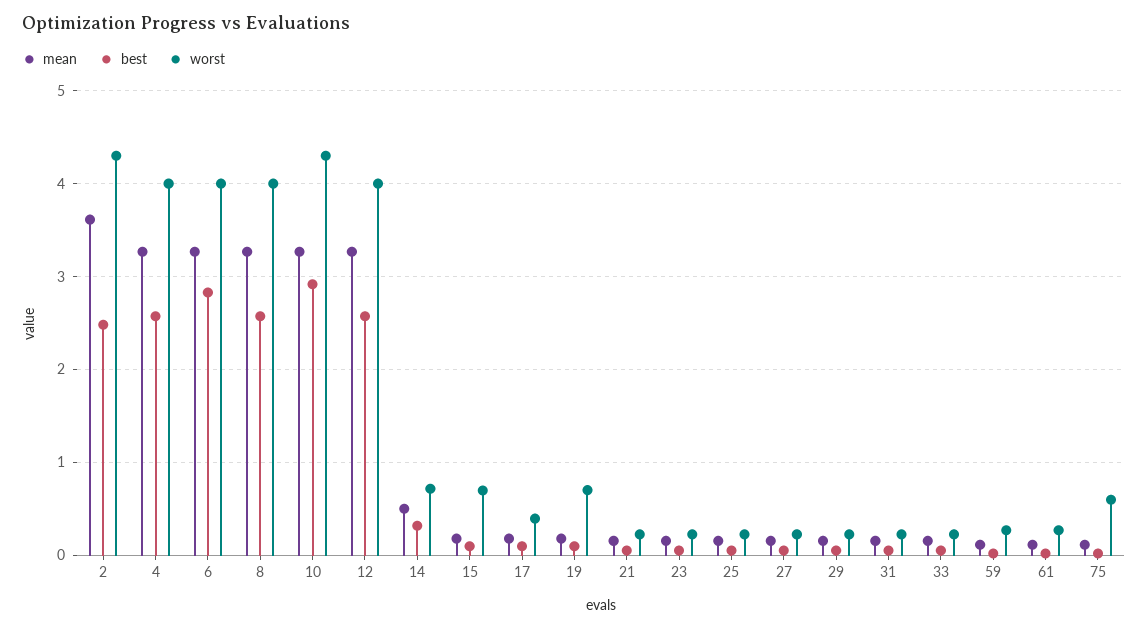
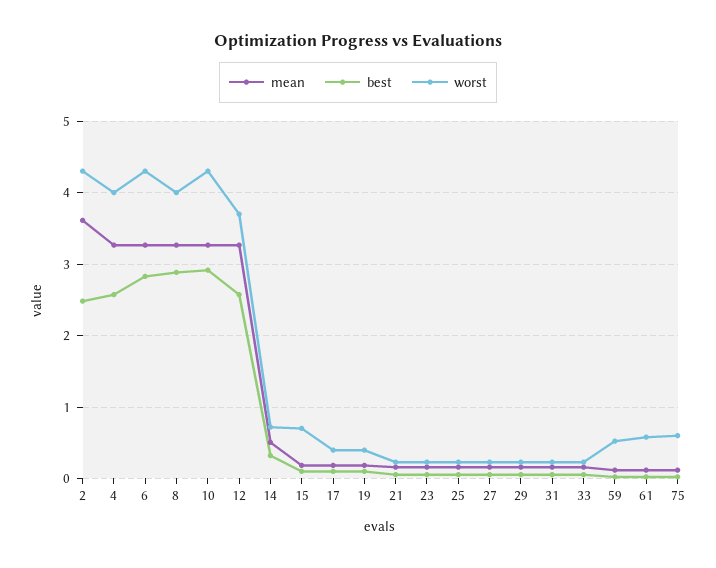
worst, 6: 4 -> 4.3
best, 8: 2.6 -> 2.9
worst, 12: 4 -> 3.7
worst, 19: 0.7 -> 0.4
worst, 59: 0.3 -> 0.5
worst, 61: 0.3 -> 0.6

